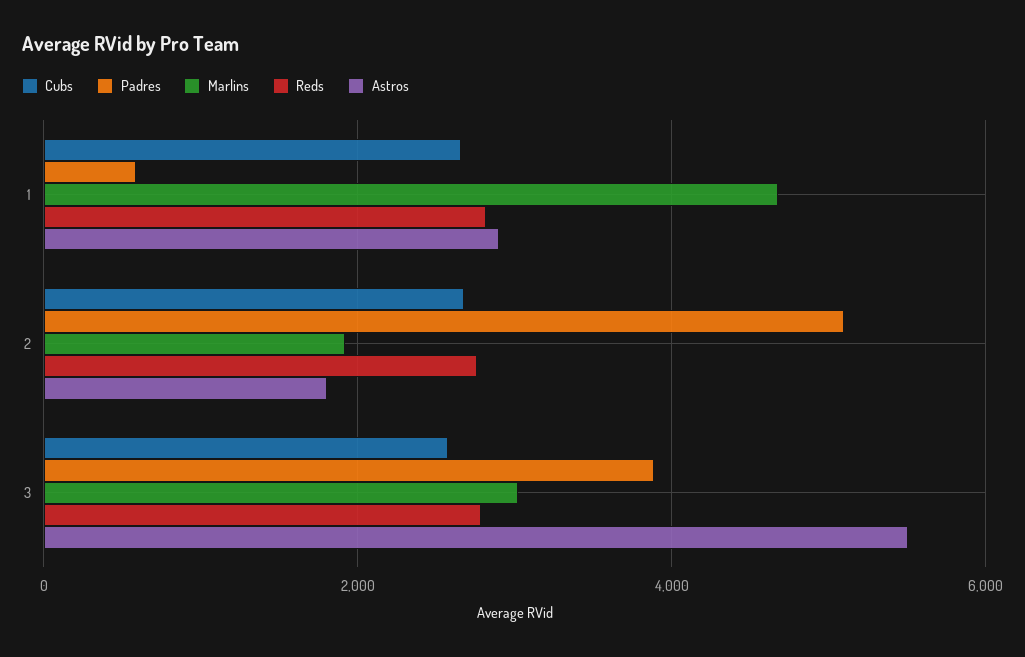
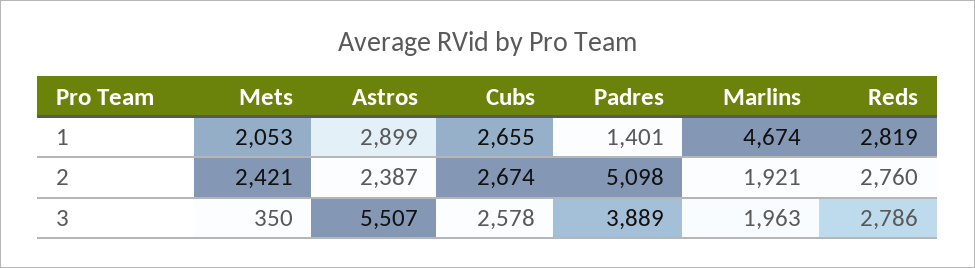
Padres, 1: 600 -> 1401
Astros, 2: 1800 -> 2387
Marlins, 3: 3000 -> 1963
Mets, 1: none -> 2053
Mets, 2: none -> 2421
Mets, 3: none -> 350

